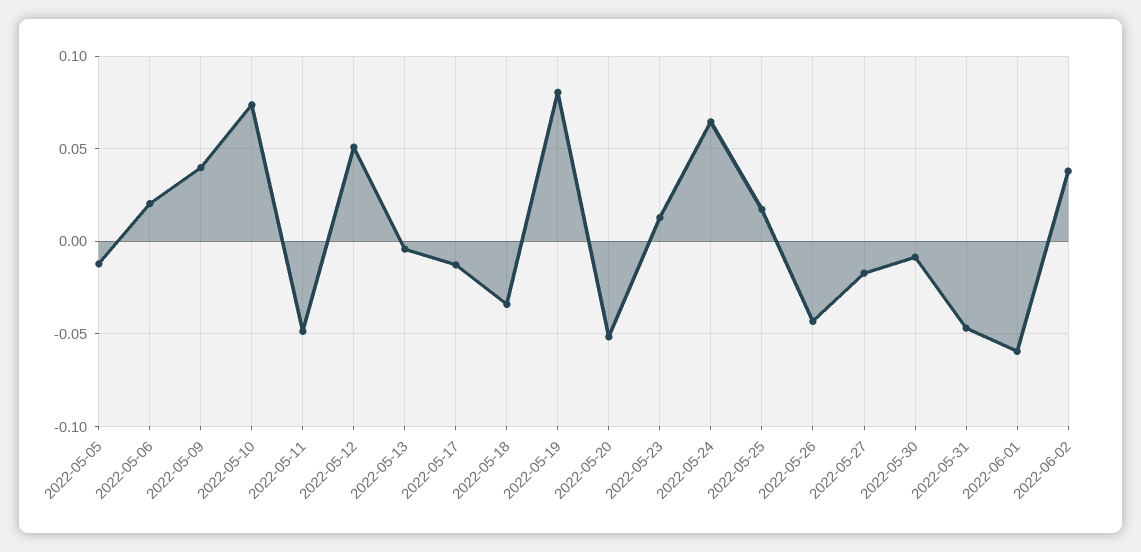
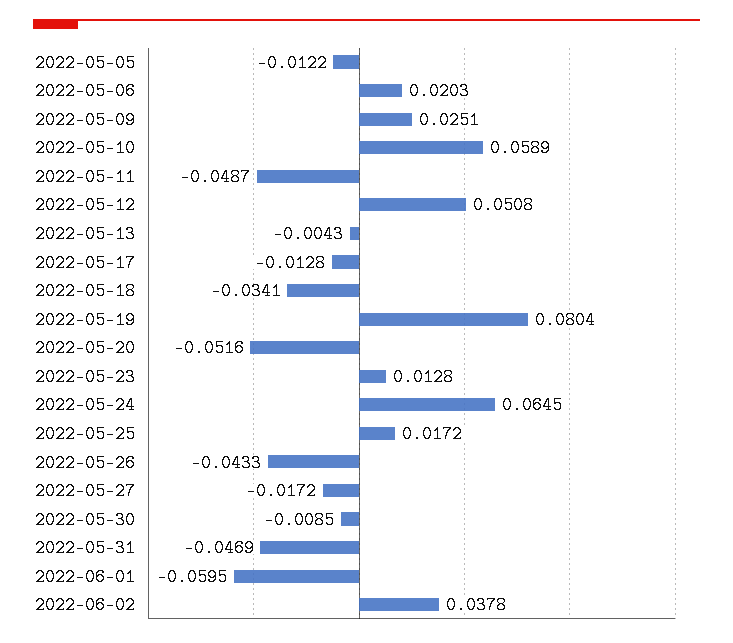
2022-05-09: 0.04 -> 0.0251
2022-05-10: 0.075 -> 0.0589

